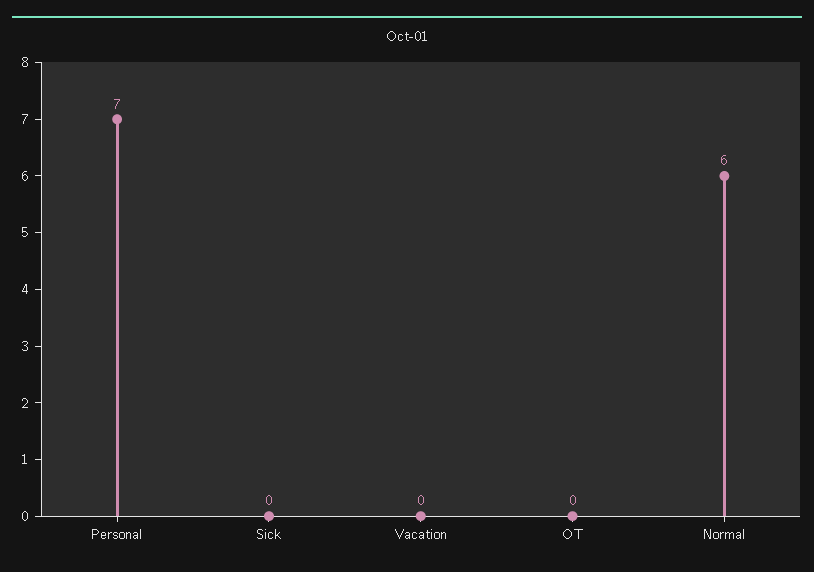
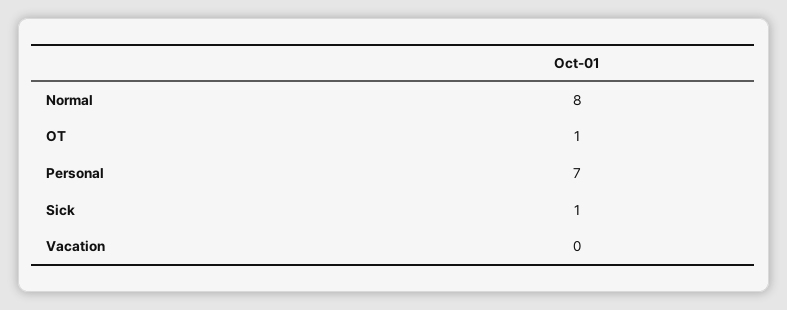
Sick: 0 -> 1
OT: 0 -> 1
Normal: 6 -> 8

